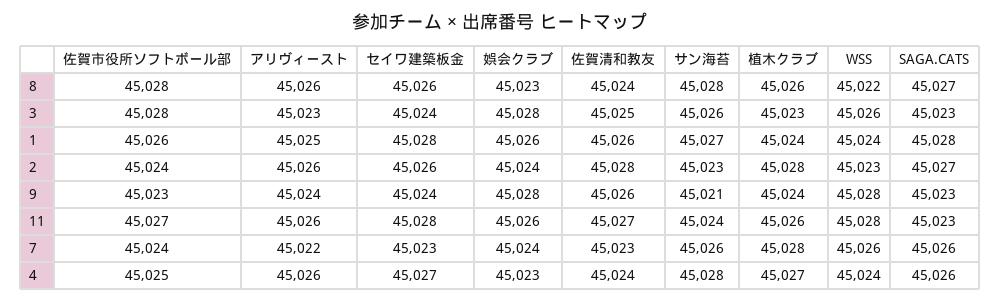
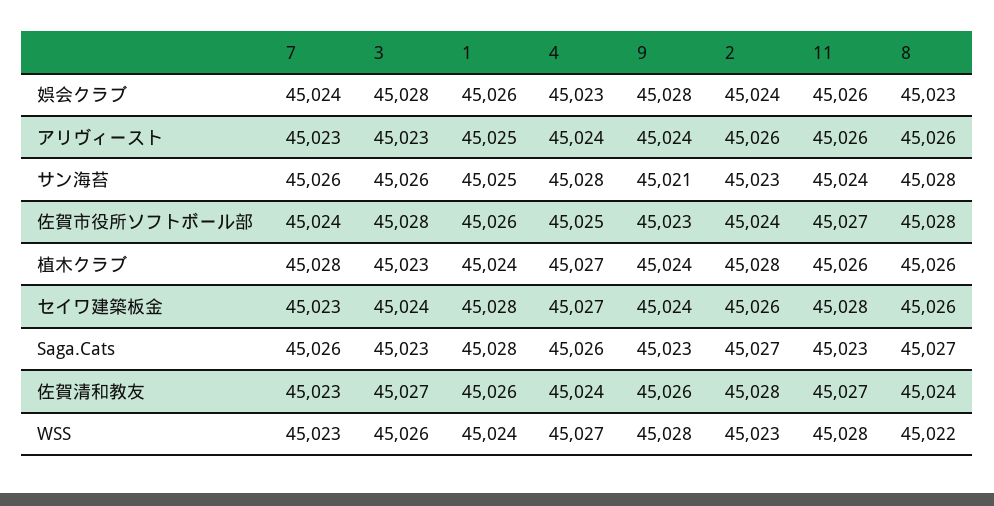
佐賀清和教友, 3: 45025 -> 45027
サン海苔, 1: 45027 -> 45025
アリヴィースト, 7: 45022 -> 45023
WSS, 7: 45026 -> 45023
アリヴィースト, 4: 45026 -> 45024
WSS, 4: 45024 -> 45027

